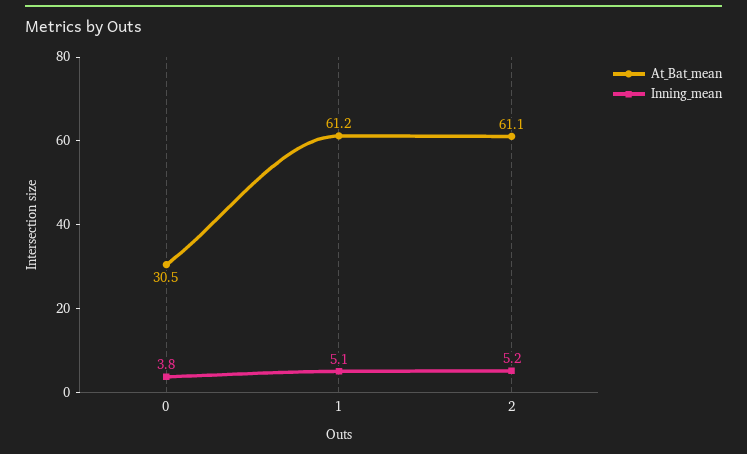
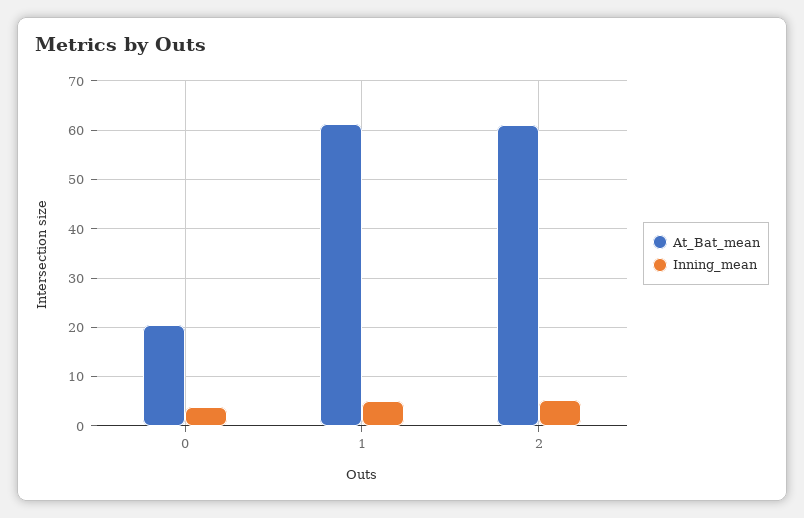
At_Bat_mean, 0: 30.5 -> 20

